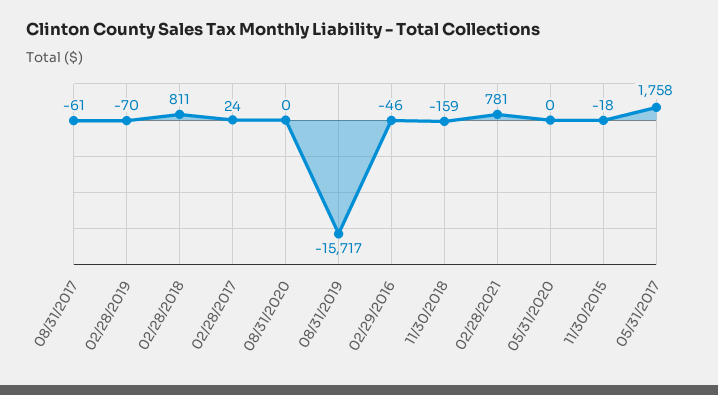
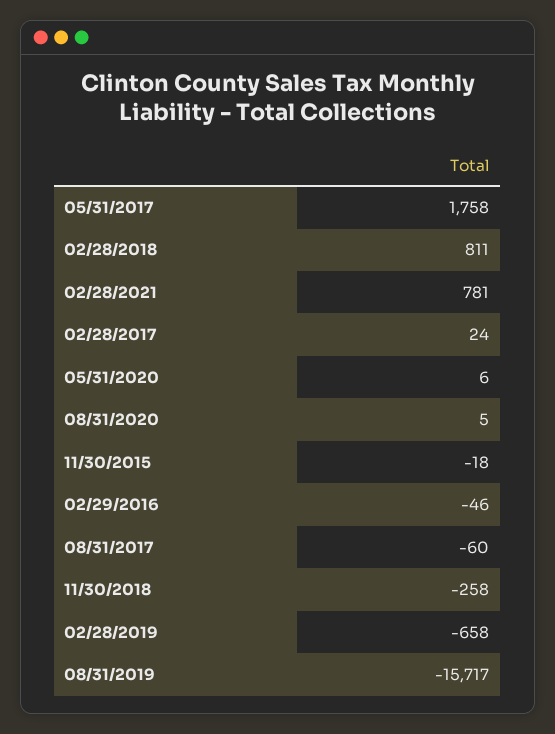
08/31/2017: -61 -> -60
02/28/2019: -70 -> -658
08/31/2020: 0 -> 5
11/30/2018: -159 -> -258
05/31/2020: 0 -> 6

